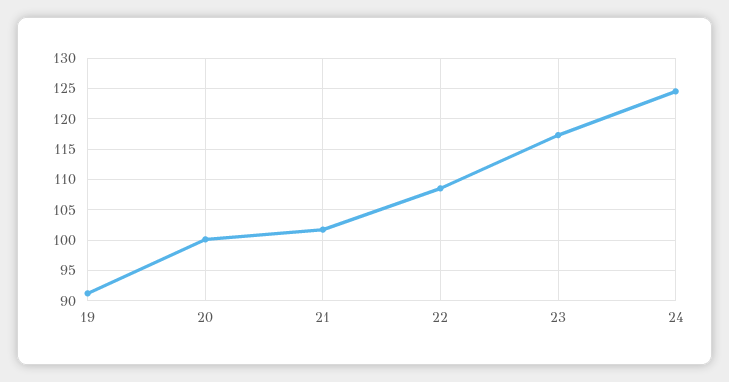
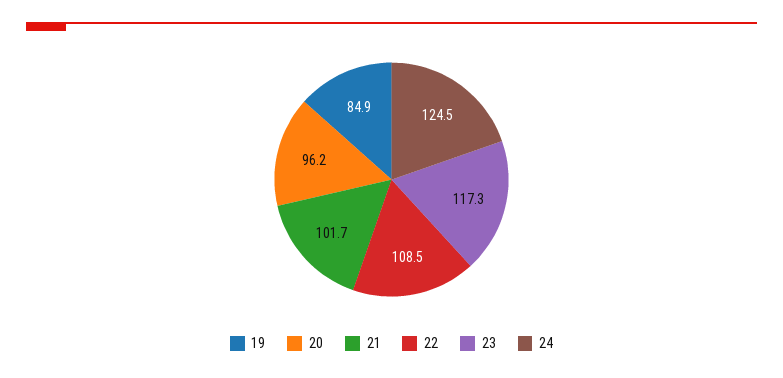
19: 91 -> 84.9
20: 100 -> 96.2

